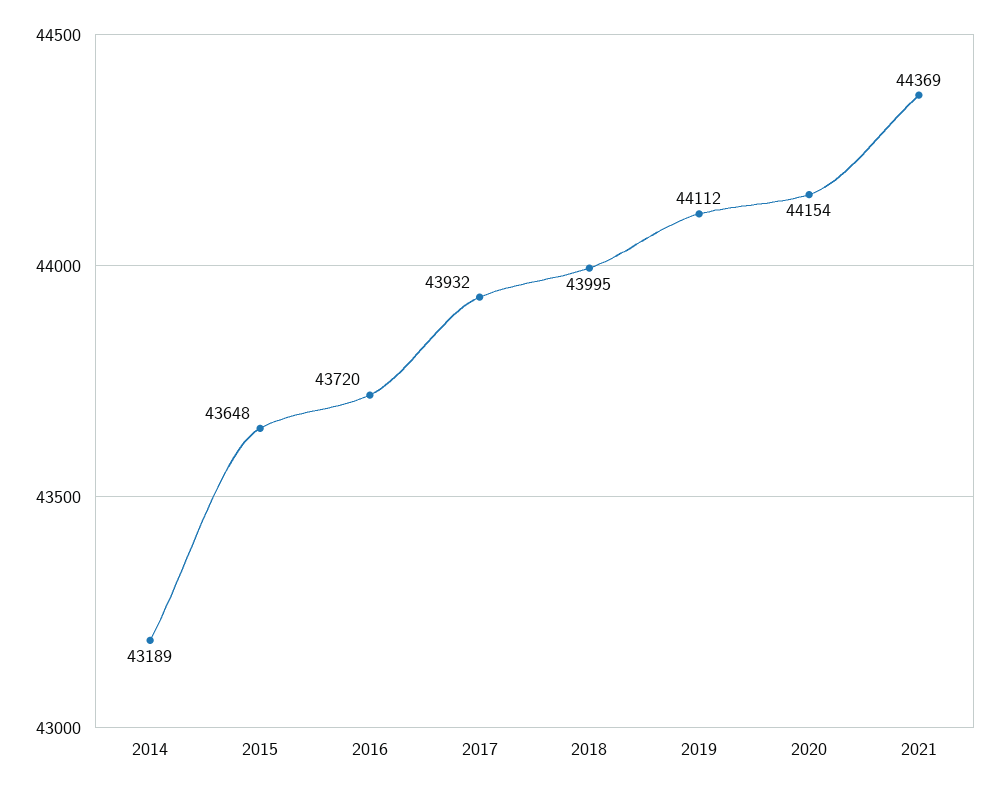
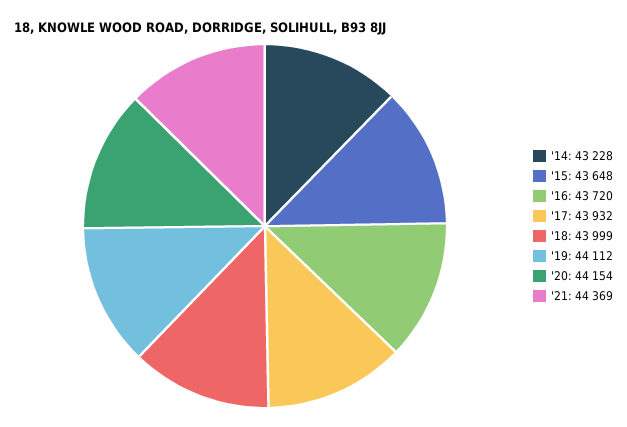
2014: 43189 -> 43228
2018: 43995 -> 43999

